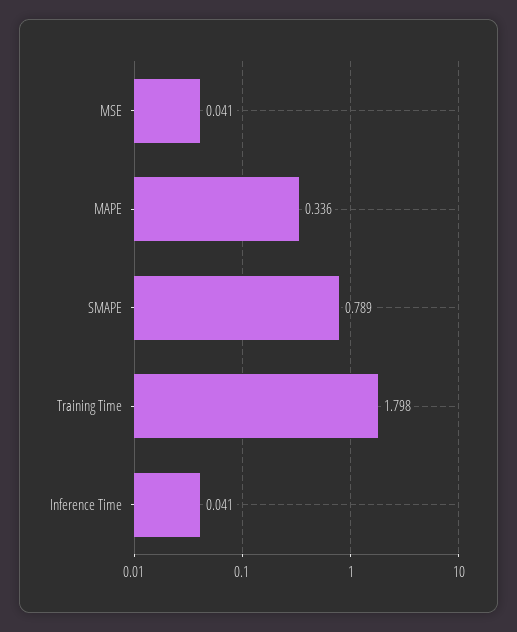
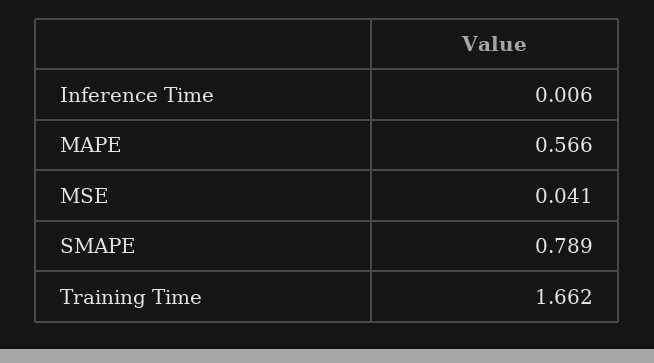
MAPE: 0.336 -> 0.566
Training Time: 1.798 -> 1.662
Inference Time: 0.041 -> 0.006

